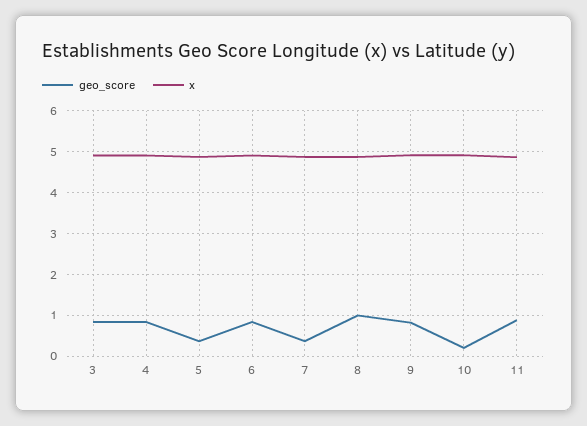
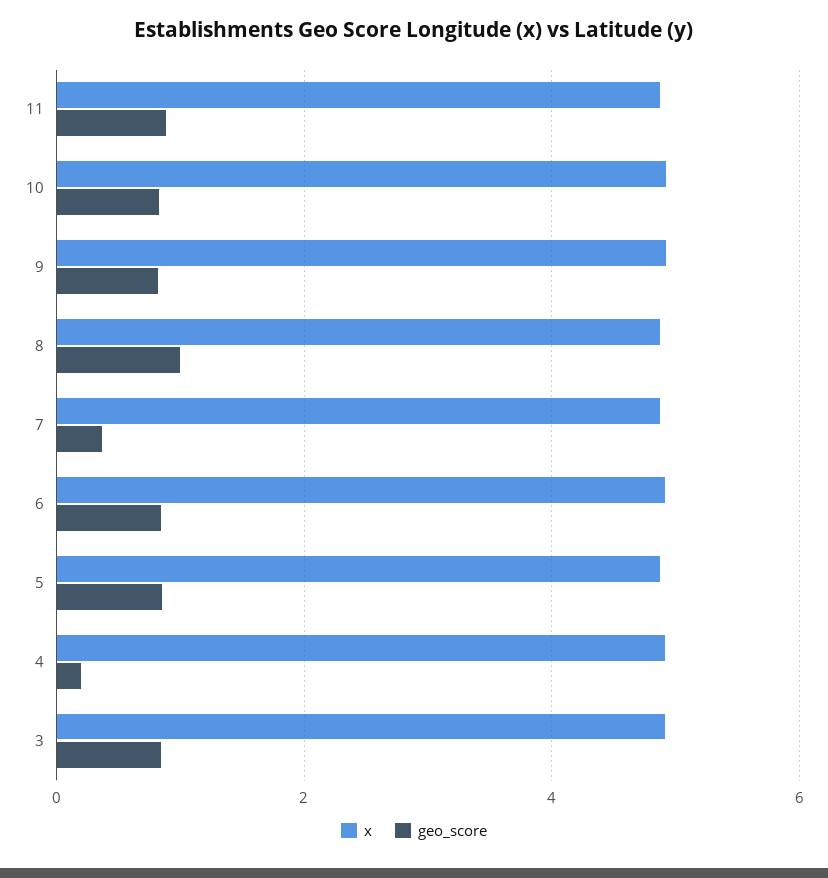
geo_score, 4: 0.8 -> 0.2
geo_score, 5: 0.4 -> 0.8
geo_score, 10: 0.2 -> 0.8

